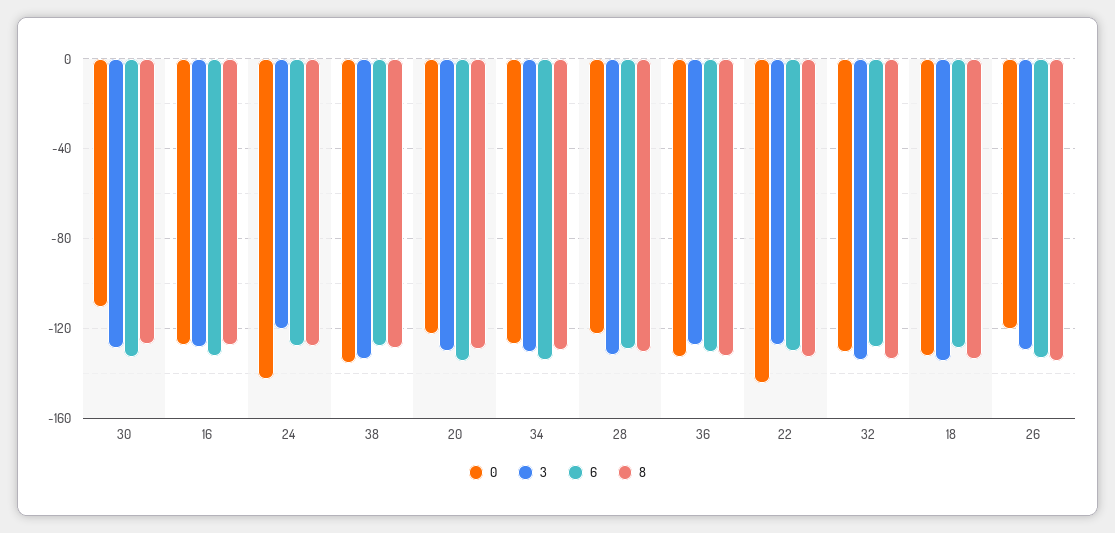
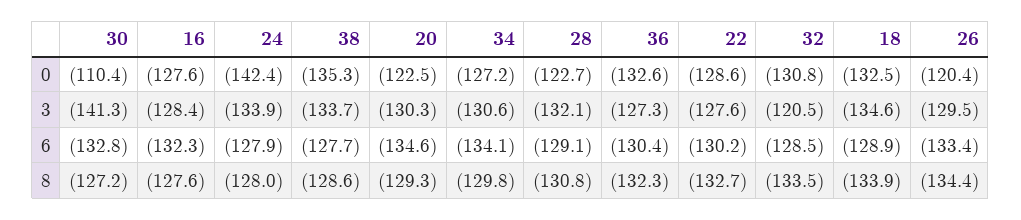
3, 30: -130 -> -141.3
3, 24: -120 -> -133.9
0, 22: -145 -> -128.6
3, 32: -135 -> -120.5

